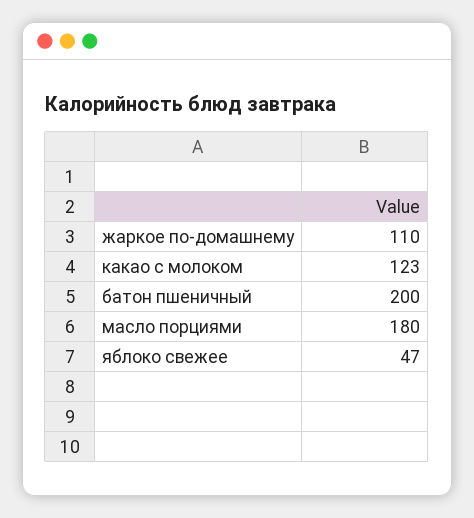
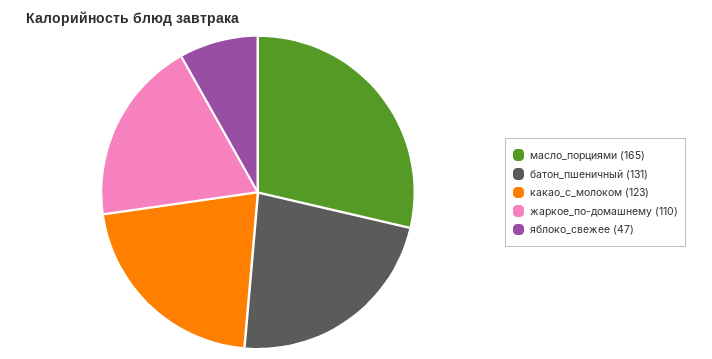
батон пшеничный: 200 -> 131
масло порциями: 180 -> 165

